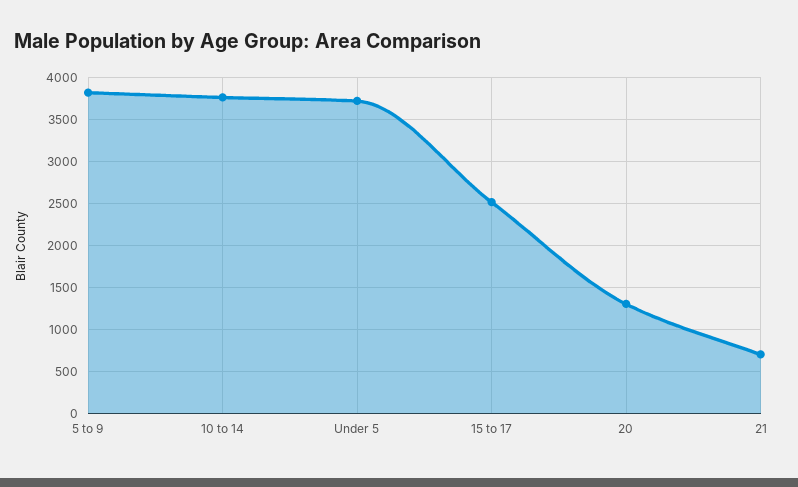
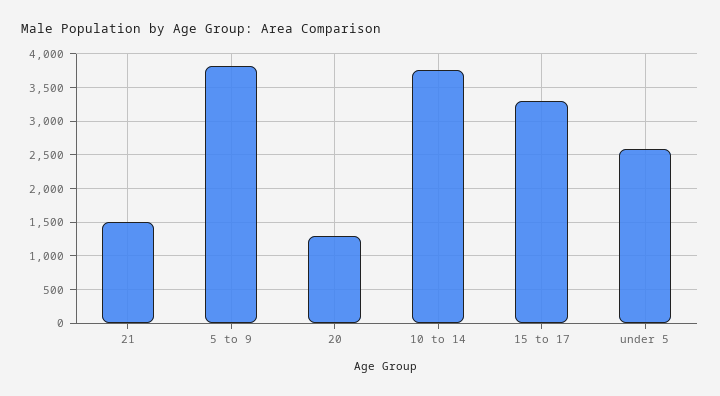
Under 5: 3700 -> 2600
15 to 17: 2500 -> 3300
21: 700 -> 1500

